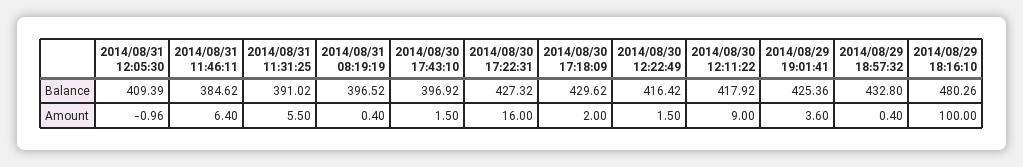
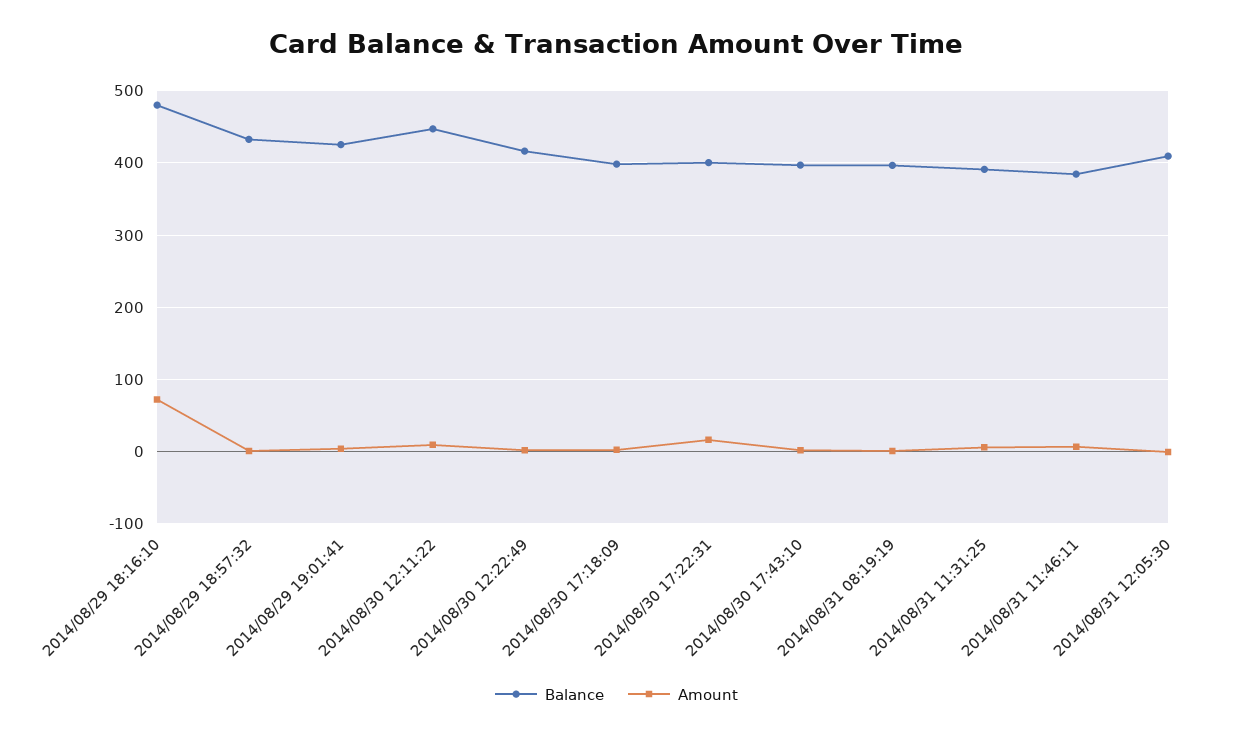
Balance, 2014/08/30 17:22:31: 427.32 -> 400
Balance, 2014/08/30 17:18:09: 429.62 -> 400
Balance, 2014/08/30 12:11:22: 417.92 -> 450
Amount, 2014/08/29 18:16:10: 100 -> 70

